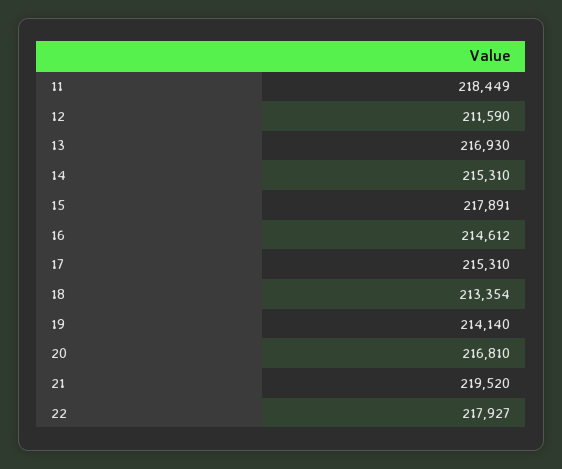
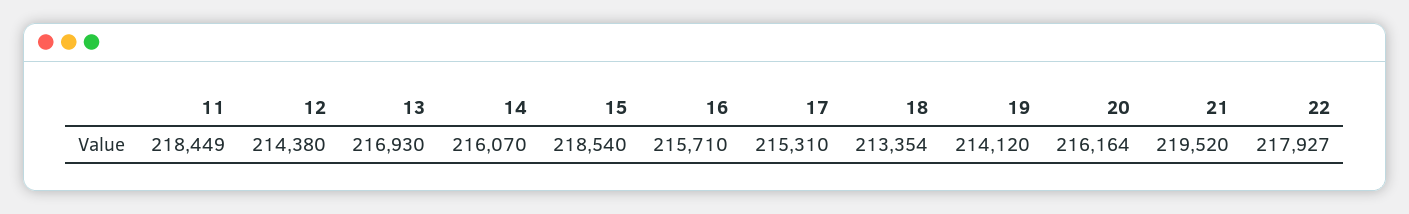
12: 211590 -> 214380
14: 215310 -> 216070
15: 217891 -> 218540
16: 214612 -> 215710
19: 214140 -> 214120
20: 216810 -> 216164

